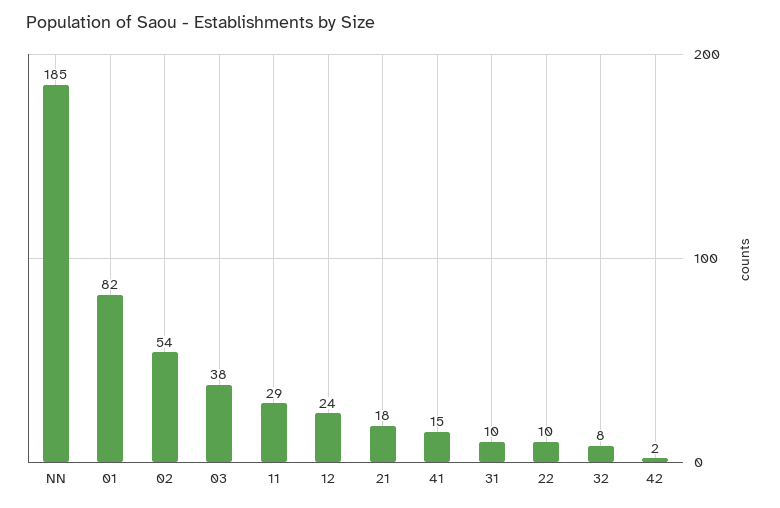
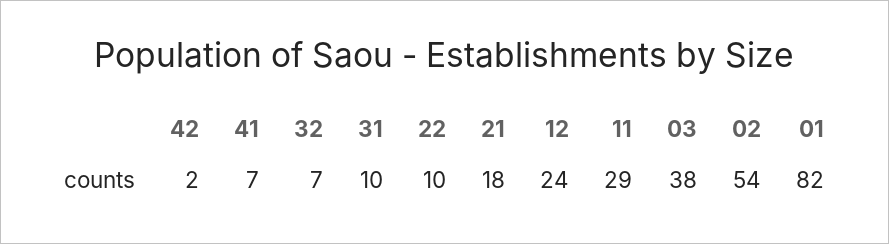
NN: 185 -> none
41: 15 -> 7
32: 8 -> 7

